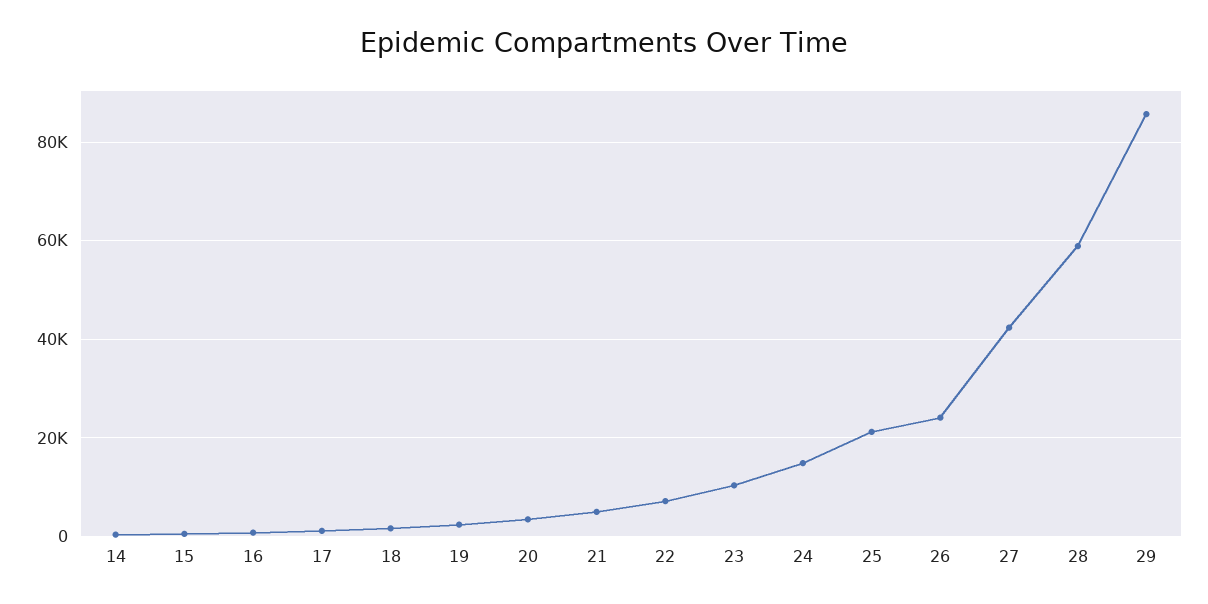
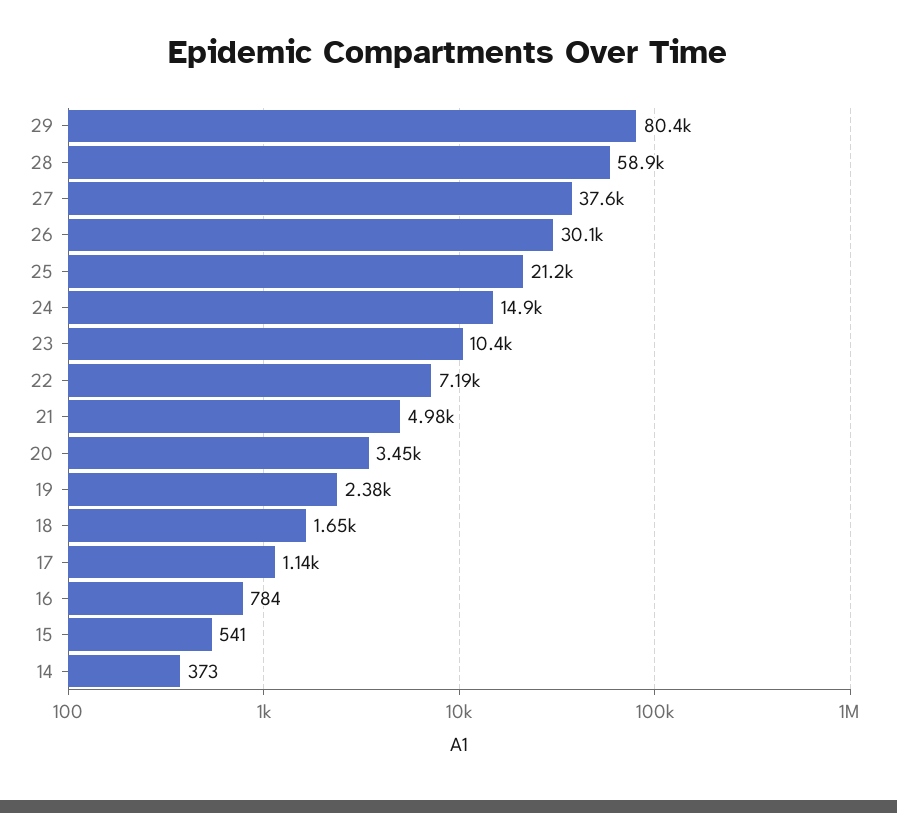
26: 24000 -> 30100
27: 42000 -> 37600
29: 86000 -> 80400

